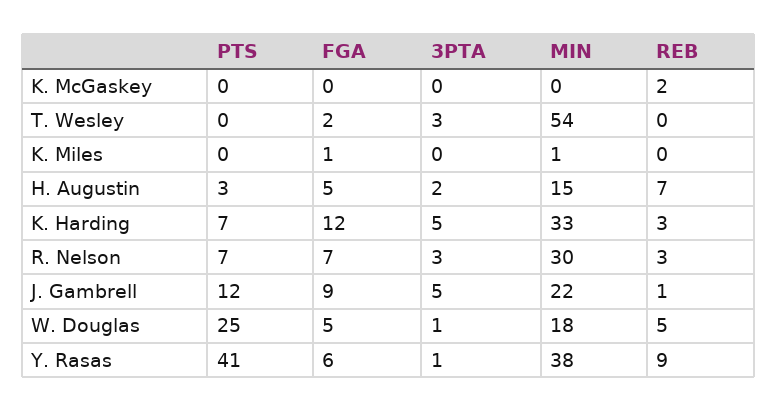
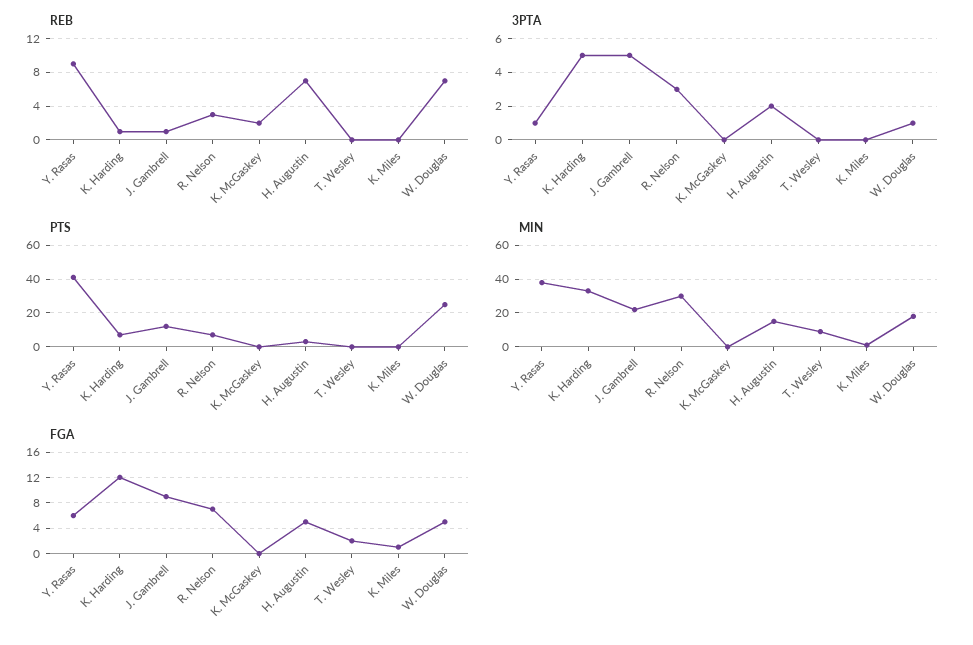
3PTA, T. Wesley: 3 -> 0
MIN, T. Wesley: 54 -> 10
REB, K. Harding: 3 -> 1
REB, W. Douglas: 5 -> 7

